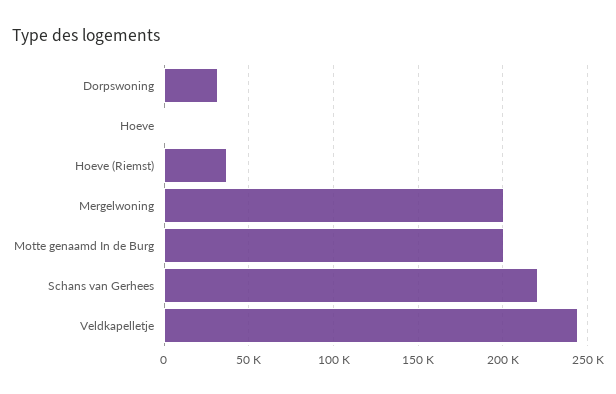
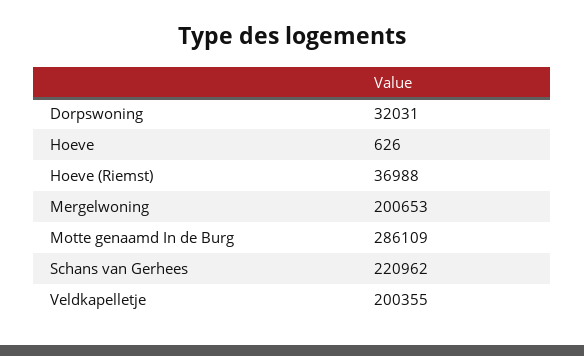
Motte genaamd In de Burg: 200000 -> 286109
Veldkapelletje: 245000 -> 200355

